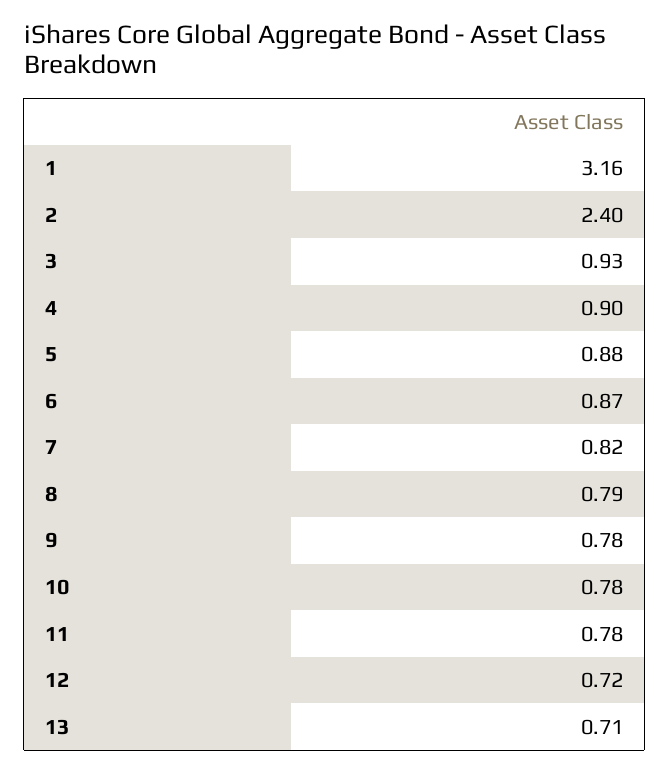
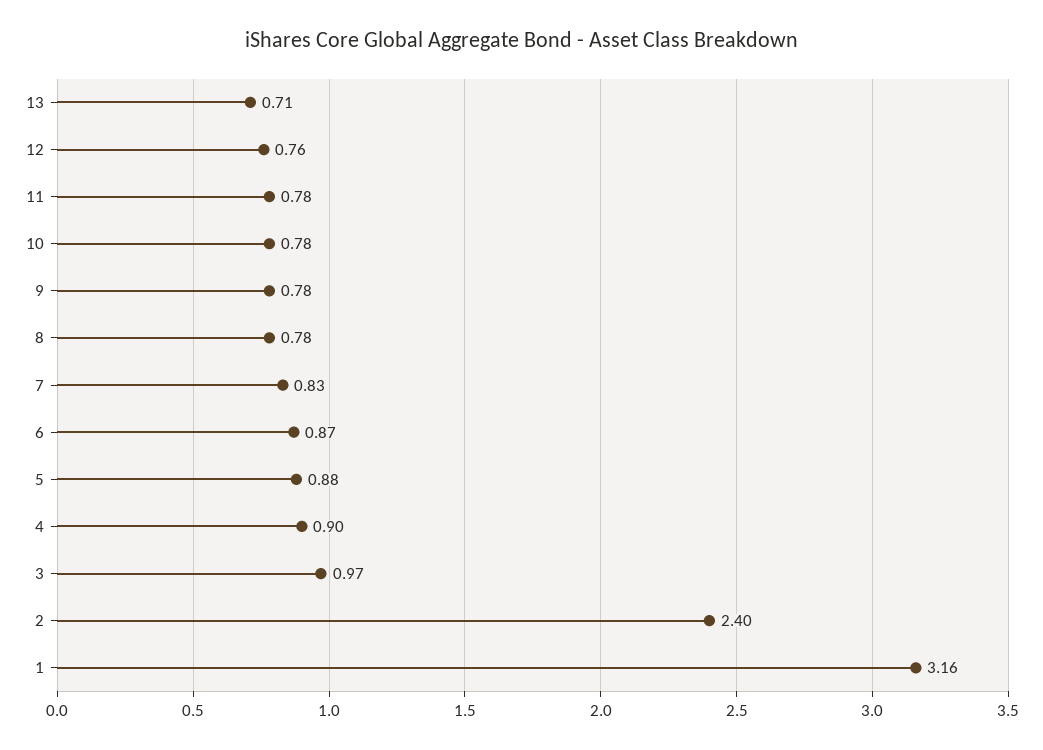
3: 0.93 -> 0.97
7: 0.82 -> 0.83
8: 0.79 -> 0.78
12: 0.72 -> 0.76

